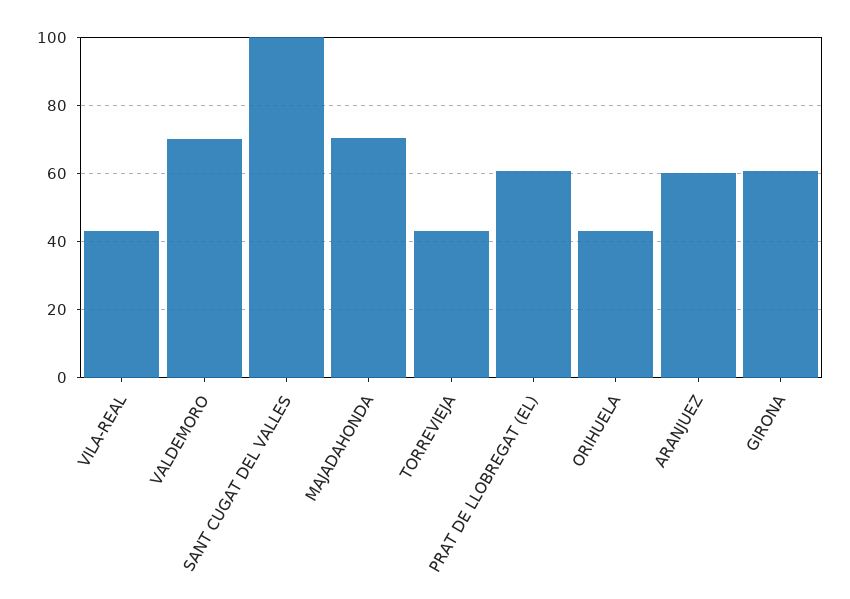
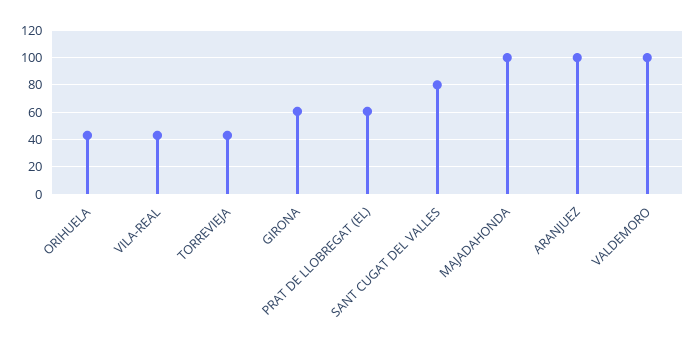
VALDEMORO: 70 -> 100
SANT CUGAT DEL VALLES: 100 -> 80
MAJADAHONDA: 70 -> 100
ARANJUEZ: 60 -> 100

